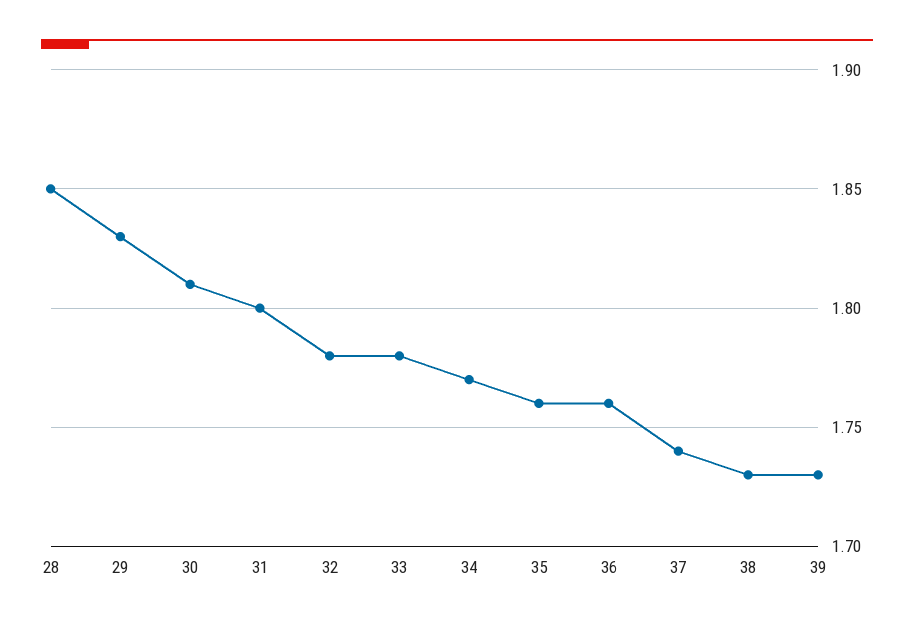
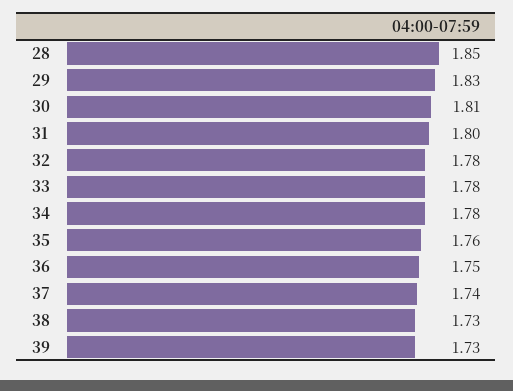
34: 1.77 -> 1.78
36: 1.76 -> 1.75

